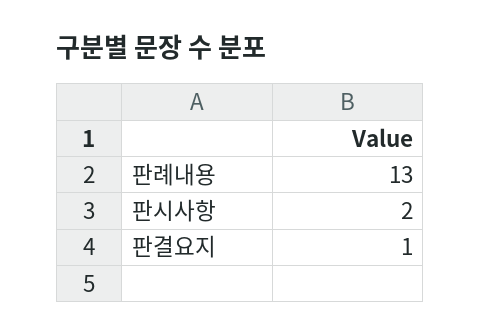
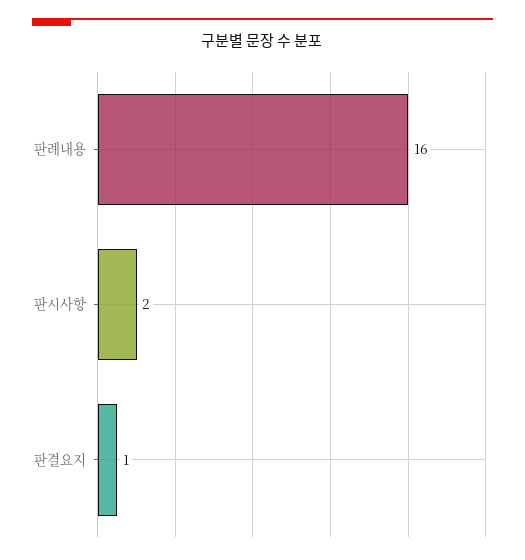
판례내용: 13 -> 16

